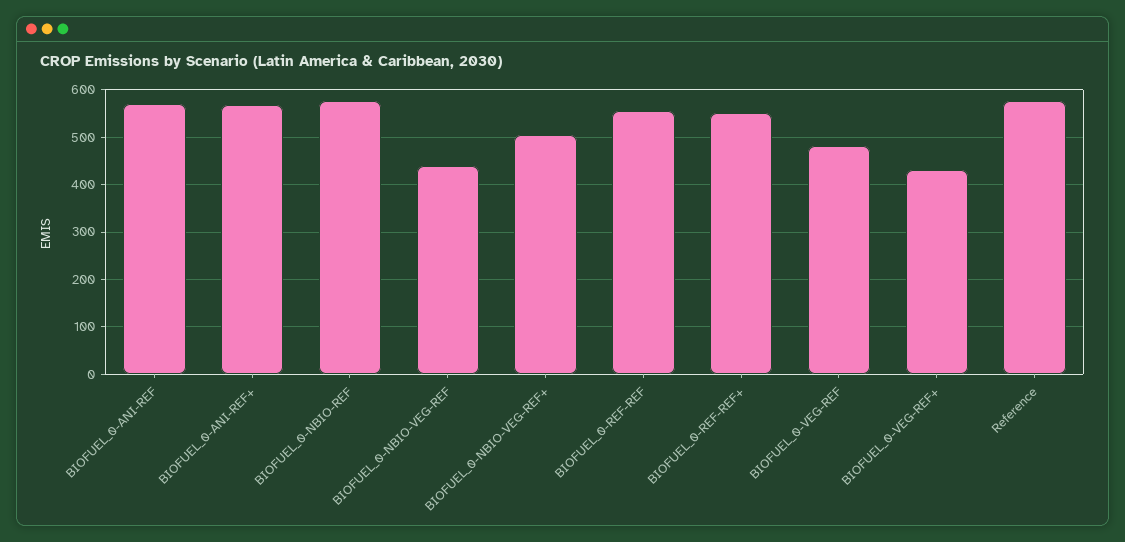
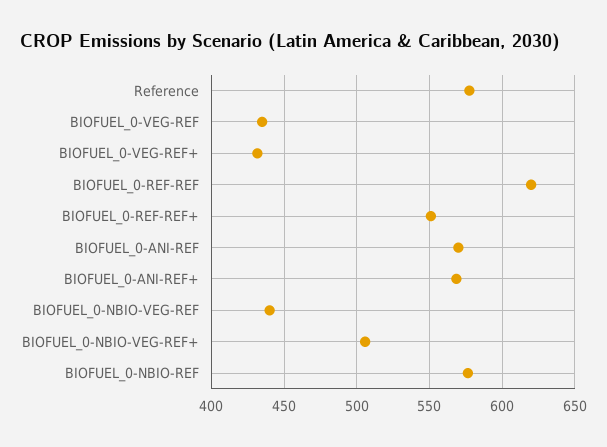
BIOFUEL_0-REF-REF: 560 -> 620
BIOFUEL_0-VEG-REF: 480 -> 435

